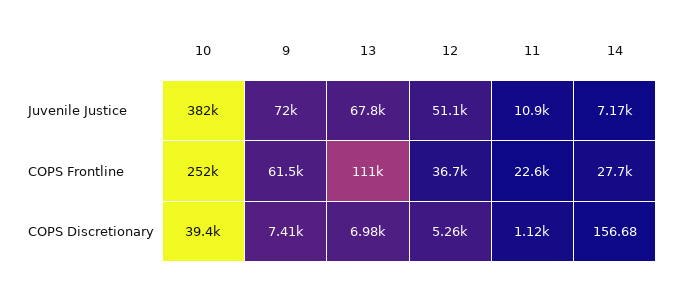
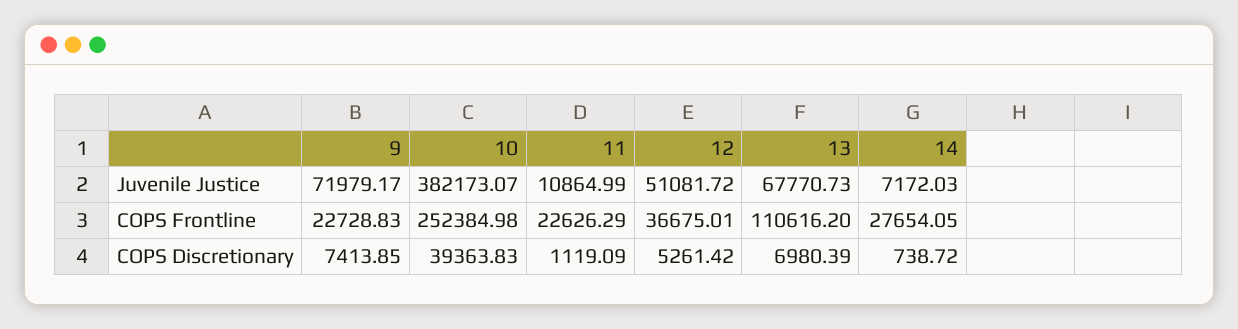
9, COPS Frontline: 61500 -> 22728.83
14, COPS Discretionary: 156.68 -> 738.72

